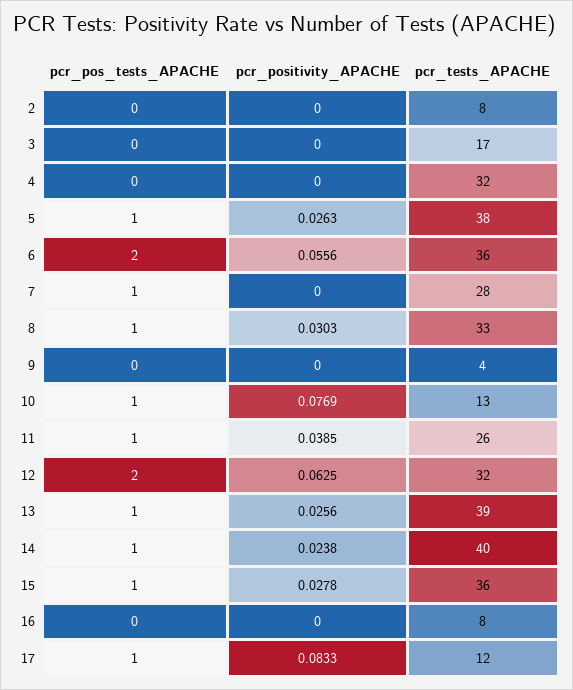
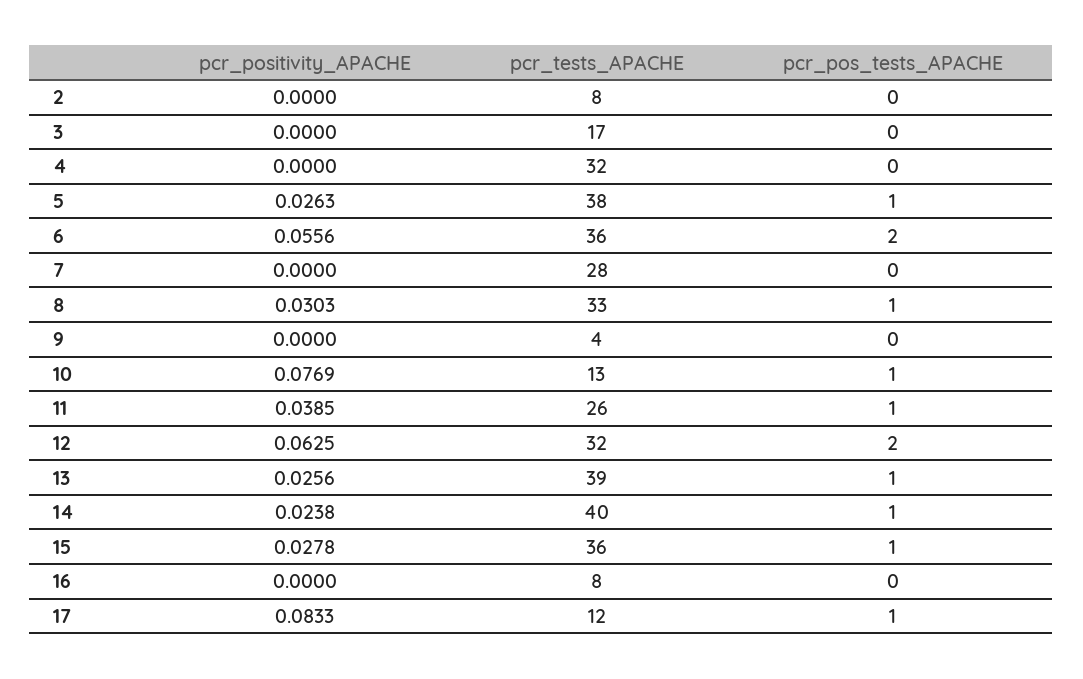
pcr_pos_tests_APACHE, 7: 1 -> 0

